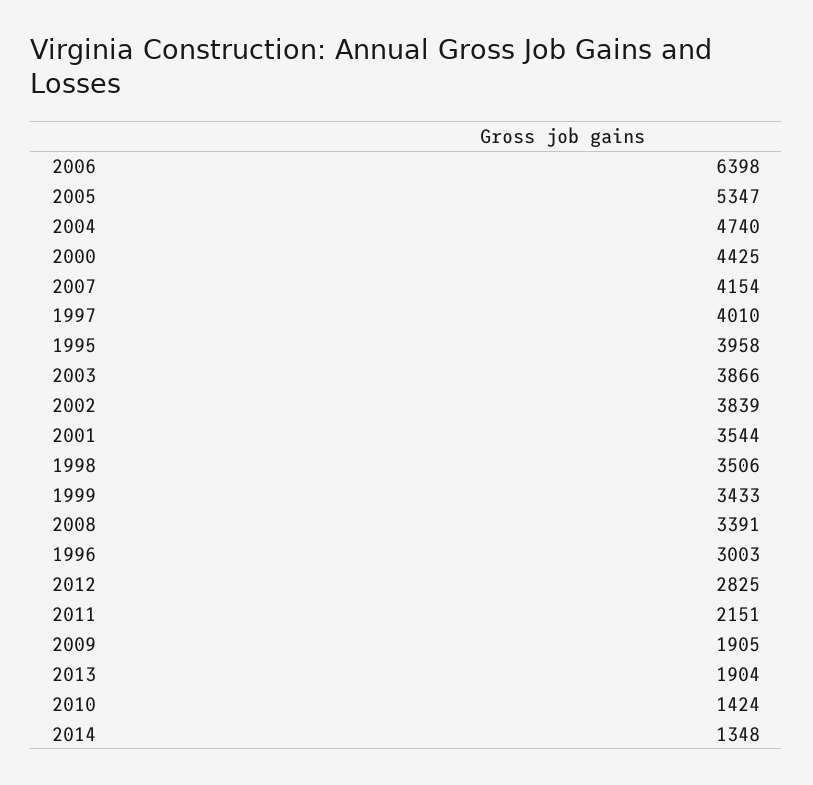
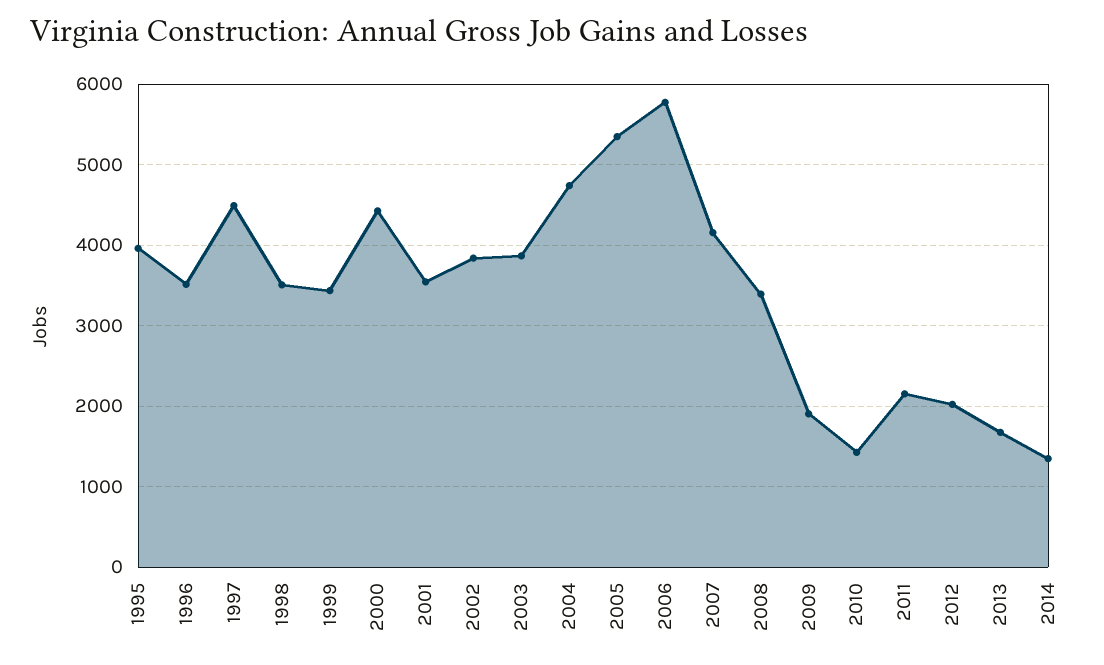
2006: 6398 -> 5800
1997: 4010 -> 4500
1996: 3003 -> 3500
2012: 2825 -> 2000
2013: 1904 -> 1700

